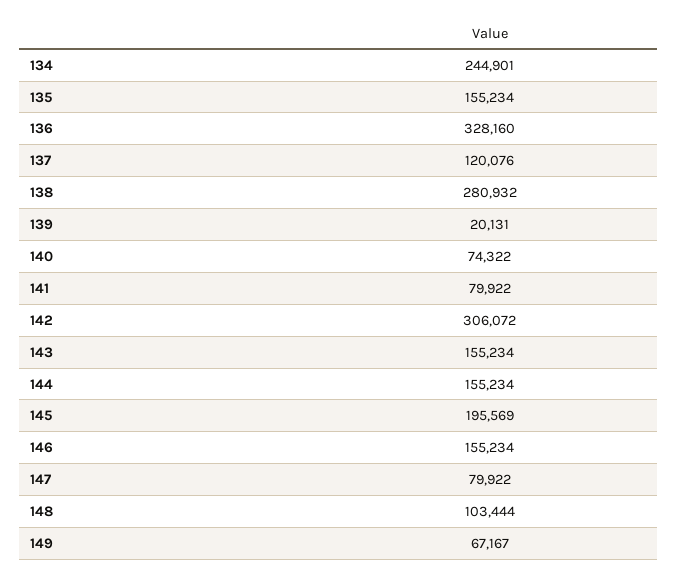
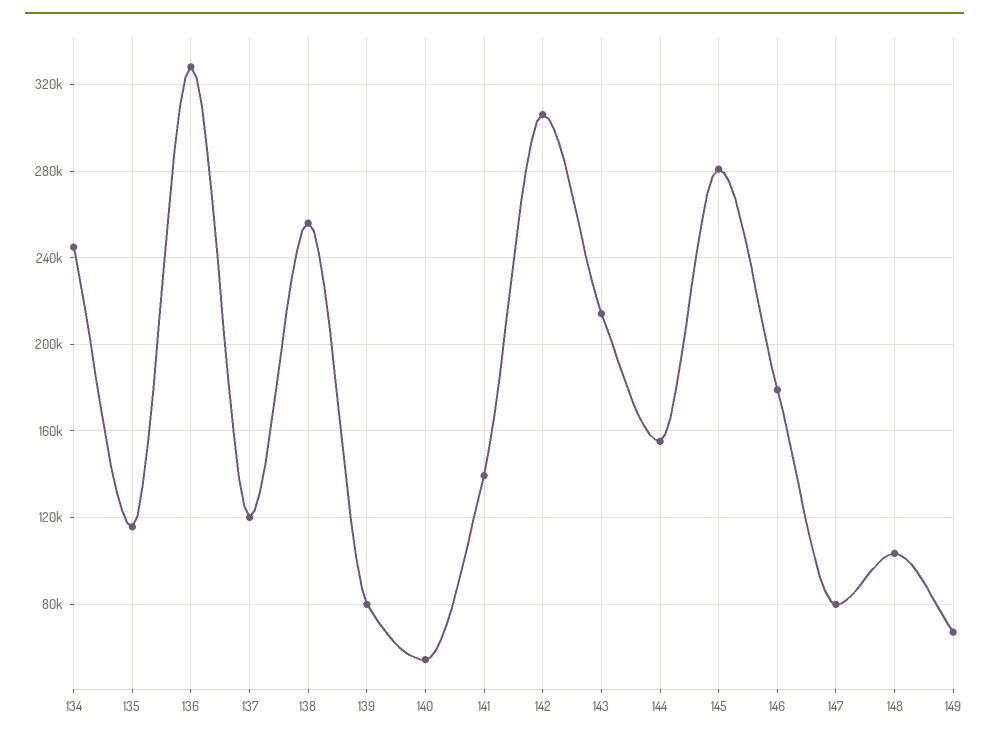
135: 155234 -> 115000
138: 280932 -> 255000
139: 20131 -> 80000
140: 74322 -> 55000
141: 79922 -> 140000
143: 155234 -> 215000
145: 195569 -> 280000
146: 155234 -> 180000

